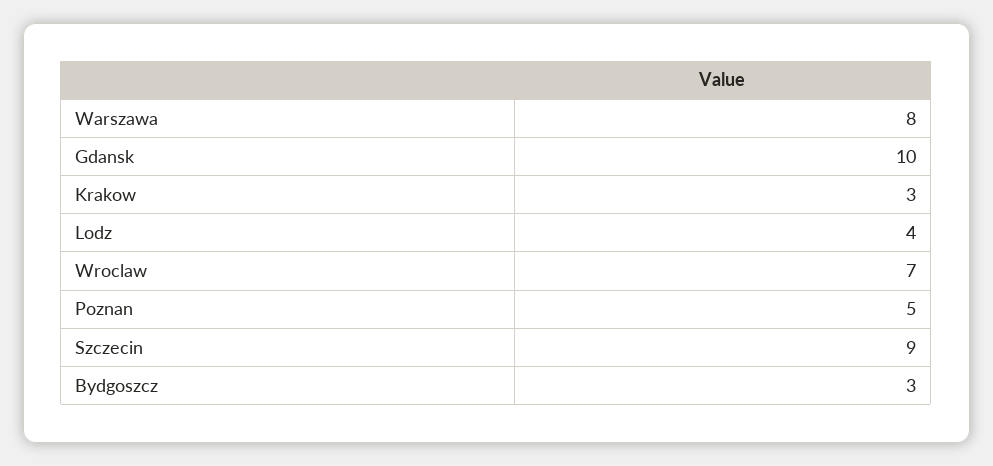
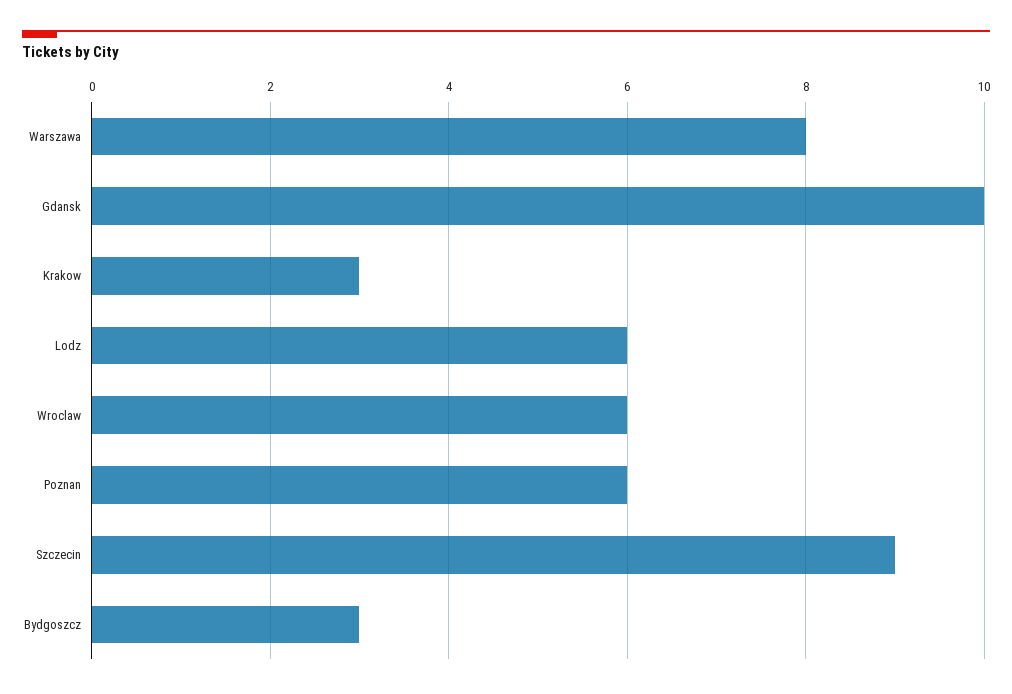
Lodz: 4 -> 6
Wroclaw: 7 -> 6
Poznan: 5 -> 6

